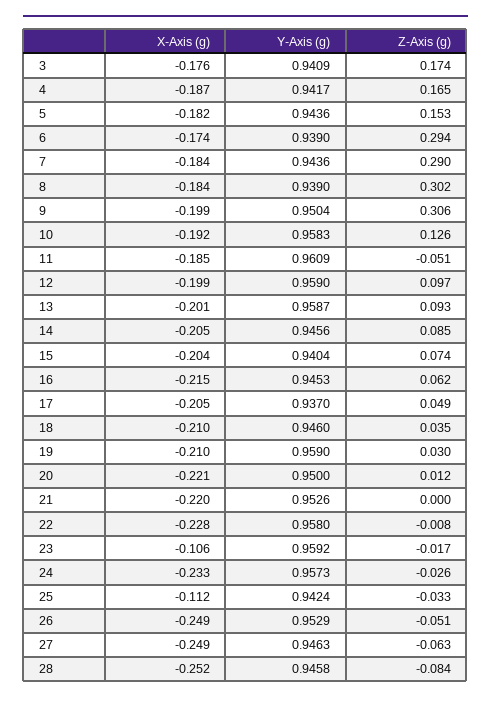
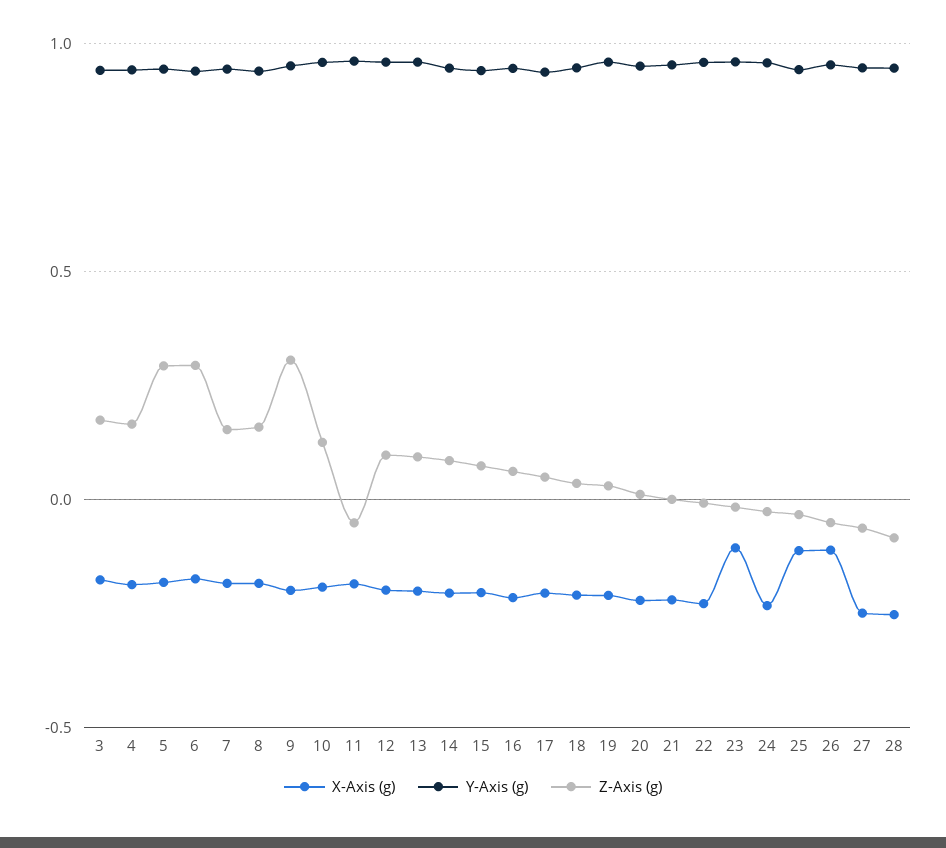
Z-Axis (g), 5: 0.153 -> 0.3
Z-Axis (g), 7: 0.29 -> 0.15
Z-Axis (g), 8: 0.302 -> 0.15
X-Axis (g), 26: -0.249 -> -0.1

